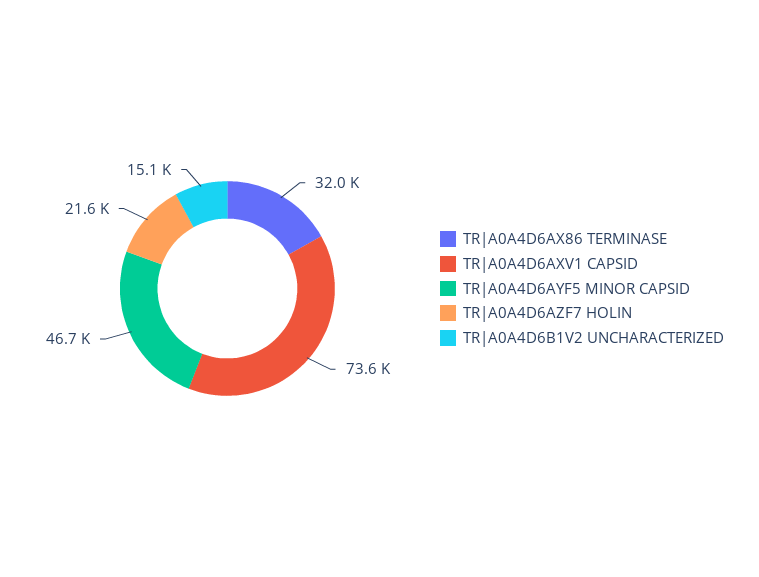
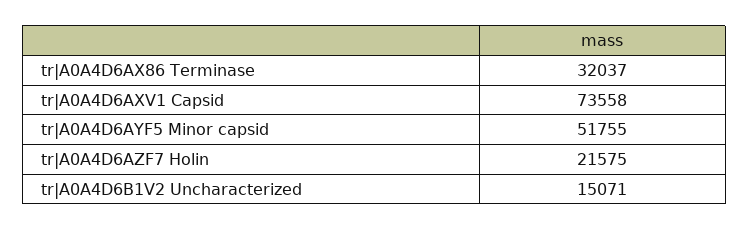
TR|A0A4D6AYF5 MINOR CAPSID: 46700 -> 51755

